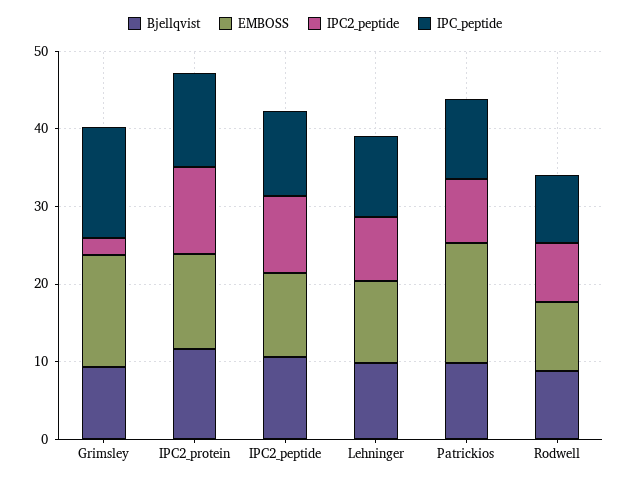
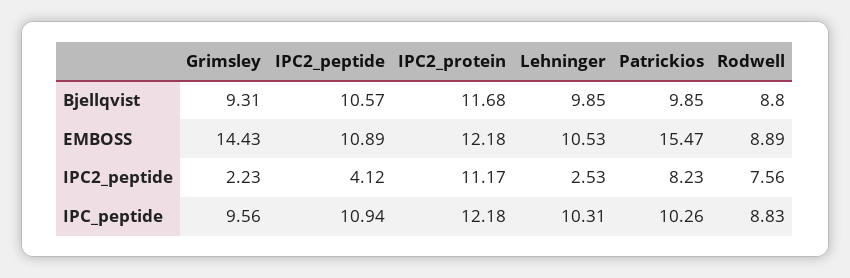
IPC_peptide, Grimsley: 14 -> 9.56
IPC2_peptide, IPC2_peptide: 10 -> 4.12
IPC2_peptide, Lehninger: 8 -> 2.53

